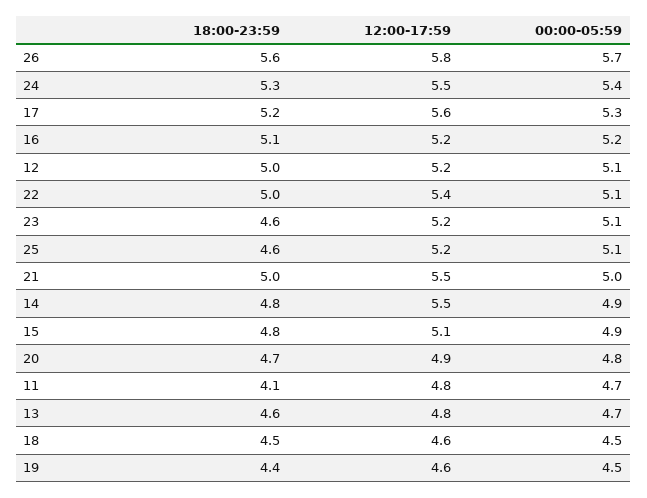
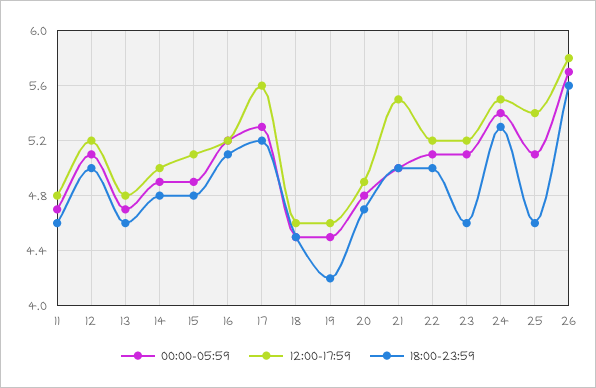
12:00-17:59, 22: 5.4 -> 5.2
12:00-17:59, 25: 5.2 -> 5.4
12:00-17:59, 14: 5.5 -> 5
18:00-23:59, 11: 4.1 -> 4.6
18:00-23:59, 19: 4.4 -> 4.2

